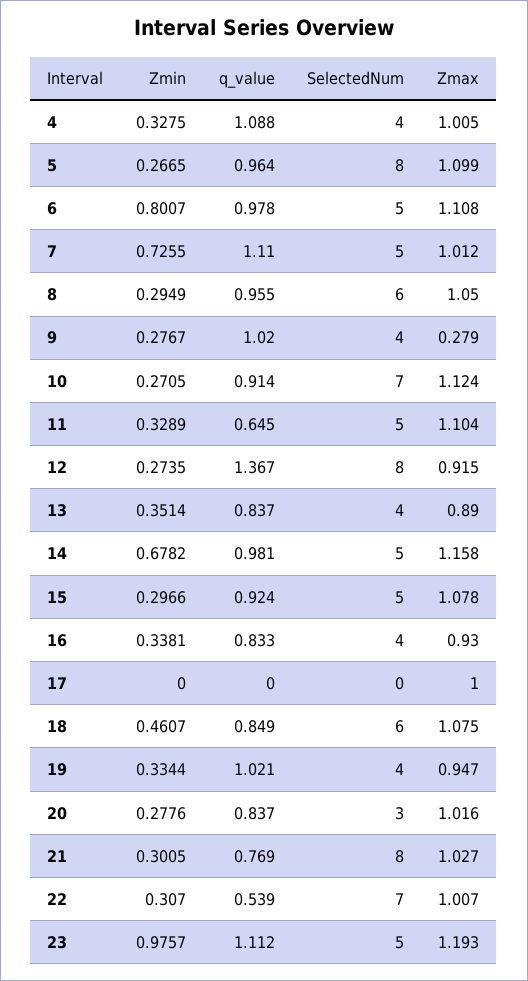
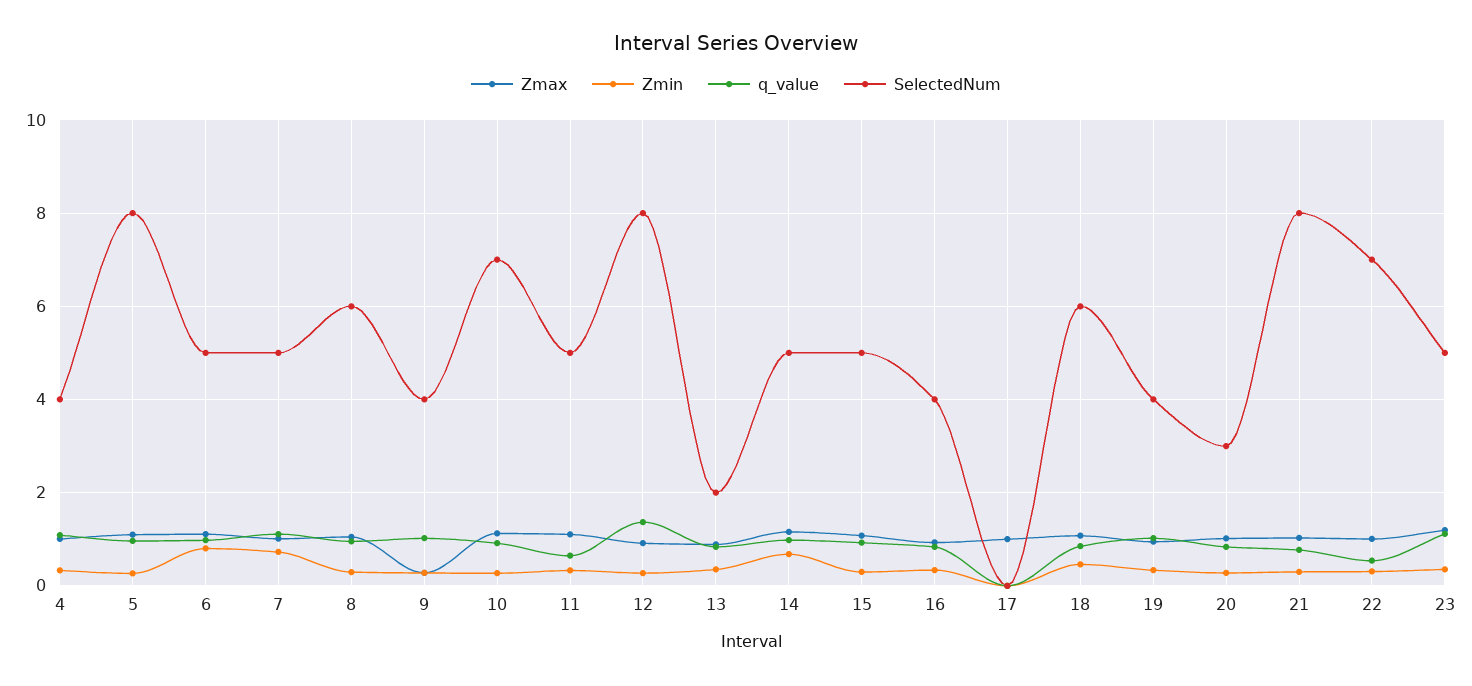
SelectedNum, 13: 4 -> 2
Zmin, 23: 0.9757 -> 0.4

